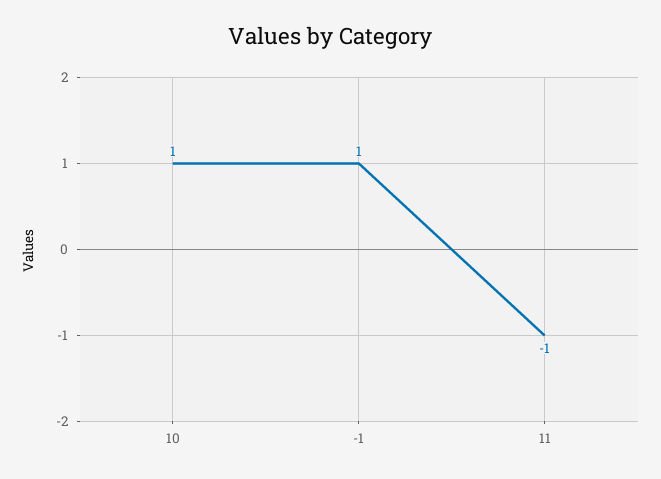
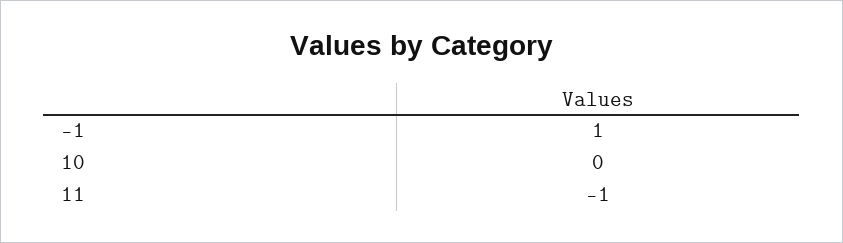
10: 1 -> 0

